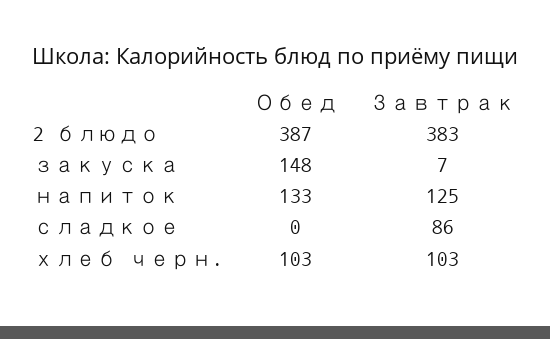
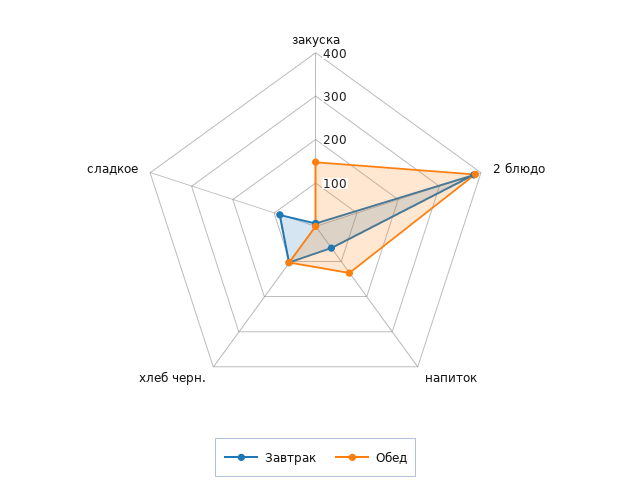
Завтрак, напиток: 125 -> 60

